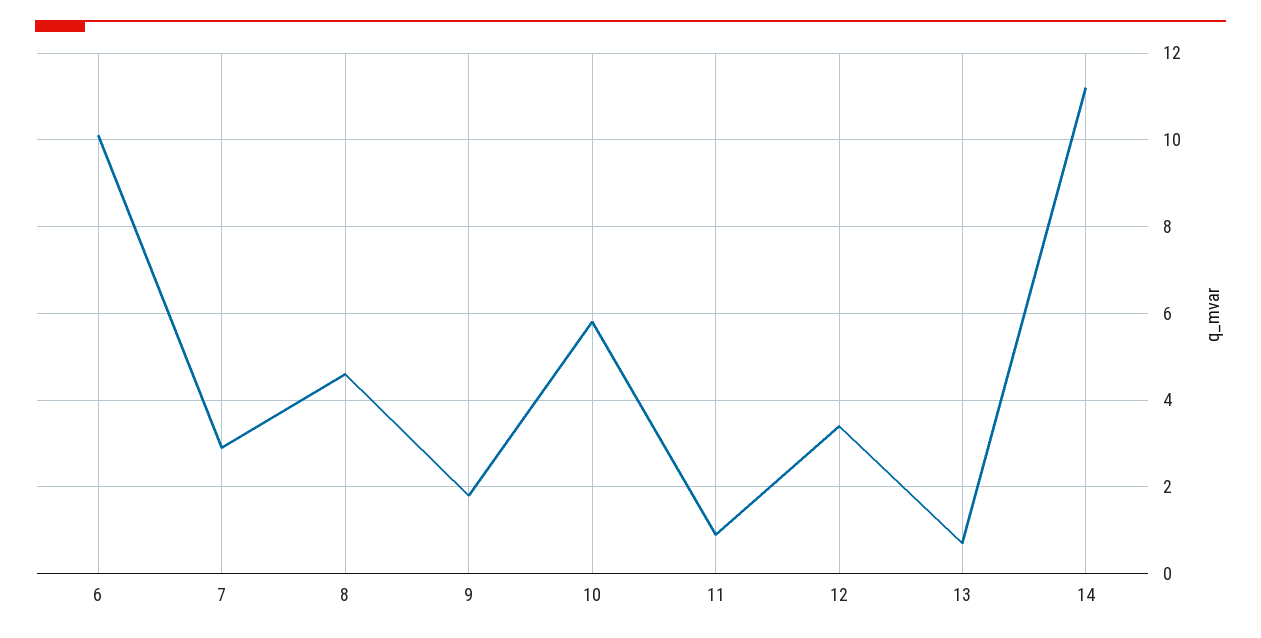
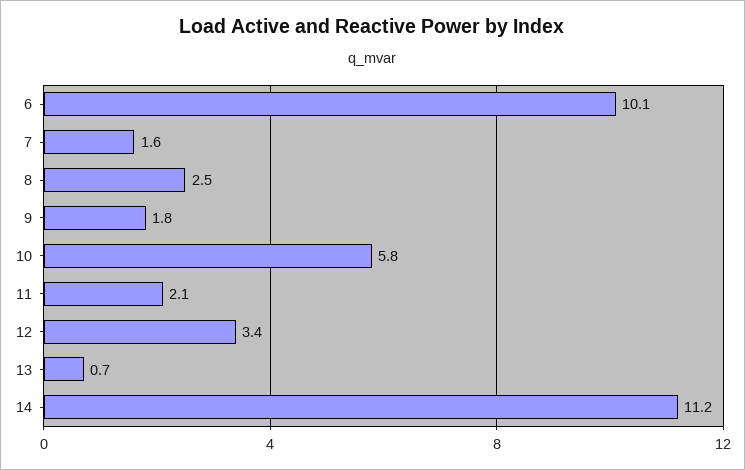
7: 3 -> 1.6
8: 4.5 -> 2.5
11: 1 -> 2.1

